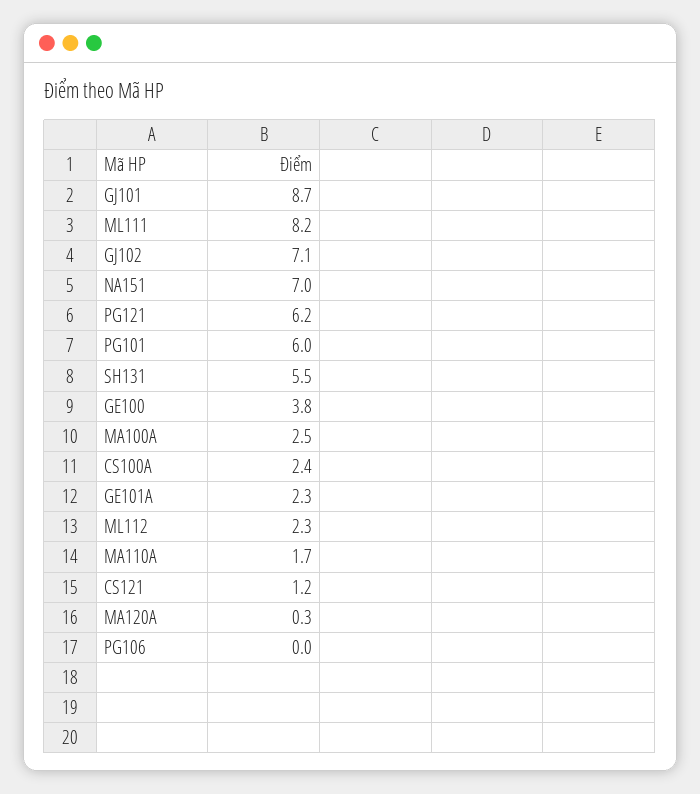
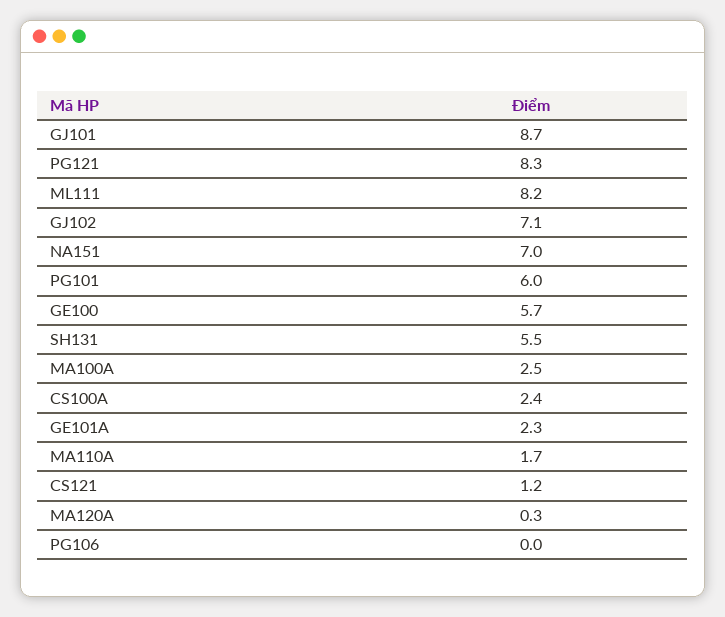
PG121: 6.2 -> 8.3
GE100: 3.8 -> 5.7
ML112: 2.3 -> none

